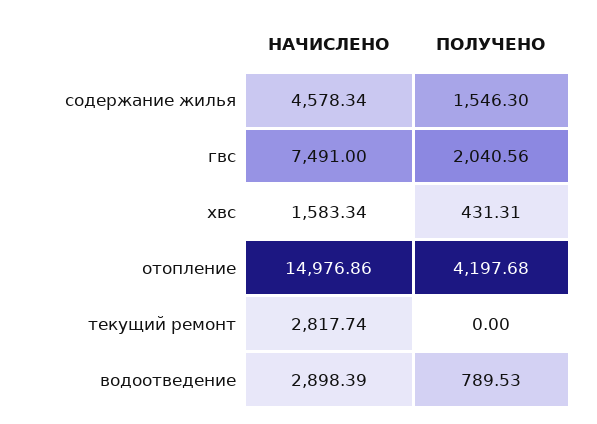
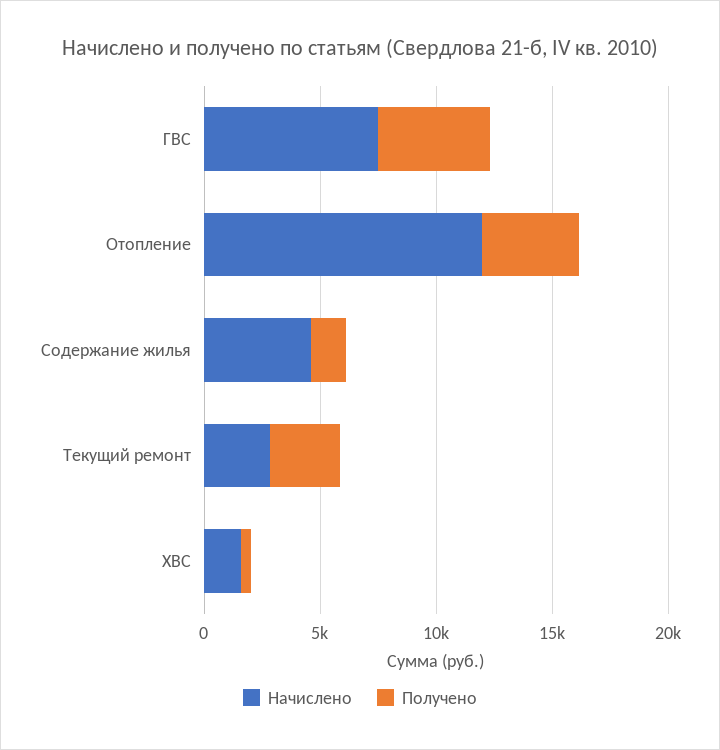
ПОЛУЧЕНО, гвс: 2040.56 -> 5000
НАЧИСЛЕНО, отопление: 14976.86 -> 12000
ПОЛУЧЕНО, текущий ремонт: 0 -> 3000
НАЧИСЛЕНО, водоотведение: 2898.39 -> none
ПОЛУЧЕНО, водоотведение: 789.53 -> none

